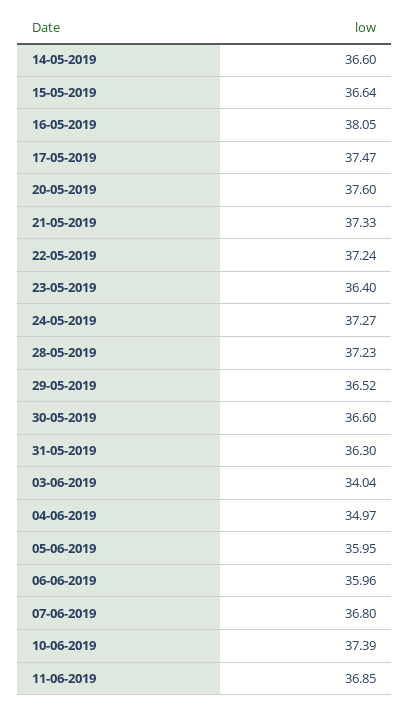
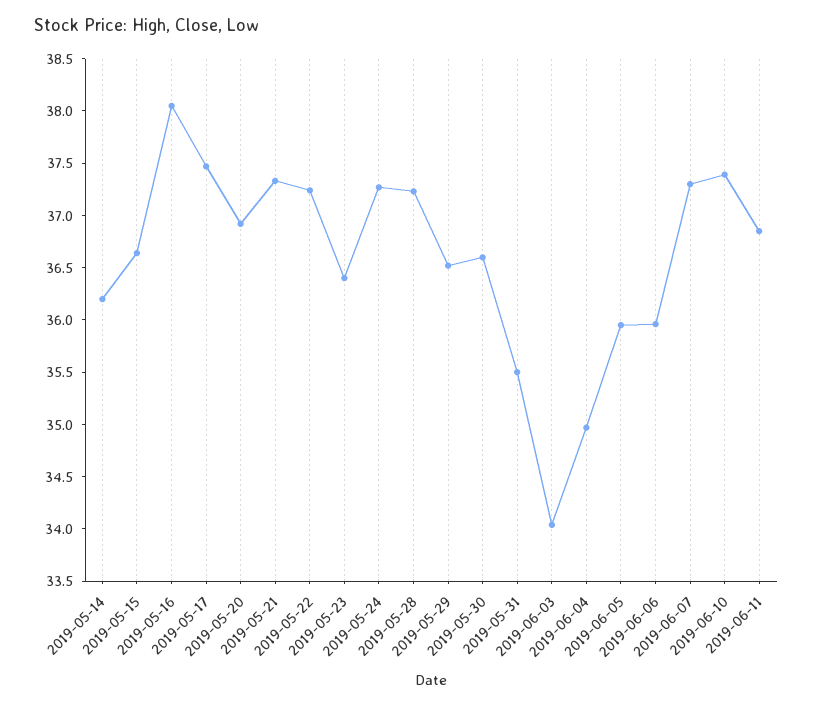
14-05-2019: 36.6 -> 36.2
20-05-2019: 37.6 -> 36.9
31-05-2019: 36.3 -> 35.5
07-06-2019: 36.8 -> 37.3

